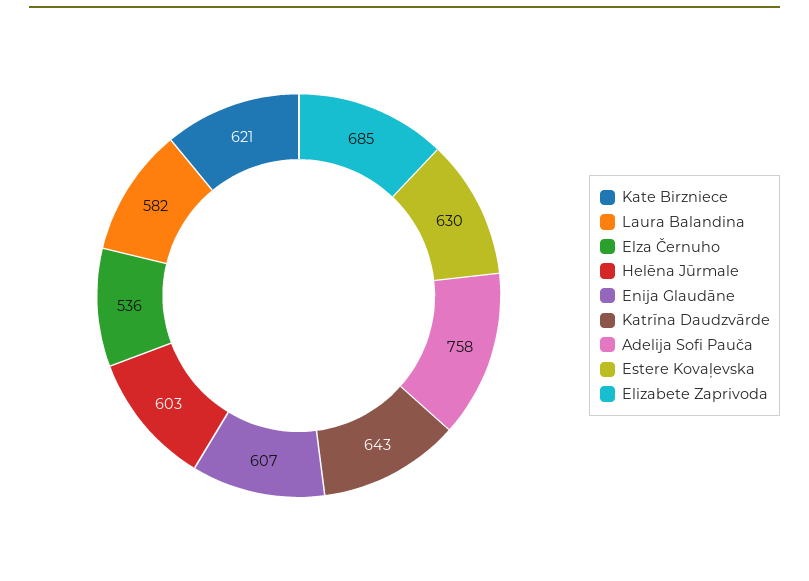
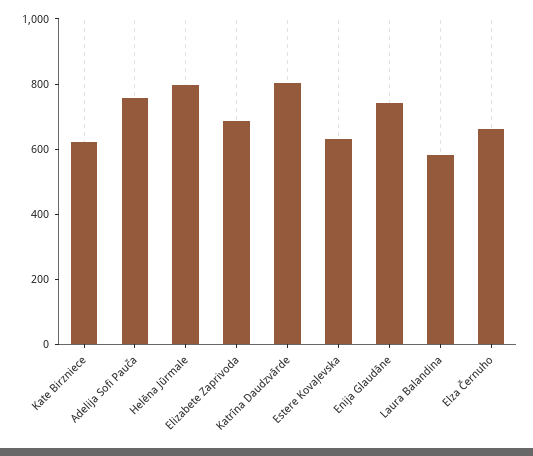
Elza Černuho: 536 -> 650
Helēna Jūrmale: 603 -> 800
Enija Glaudāne: 607 -> 750
Katrīna Daudzvārde: 643 -> 800

